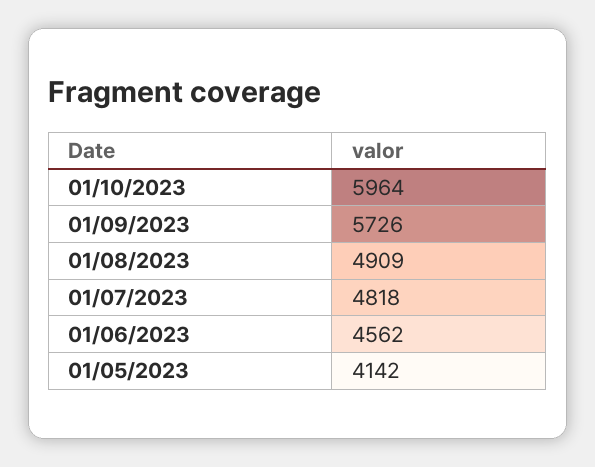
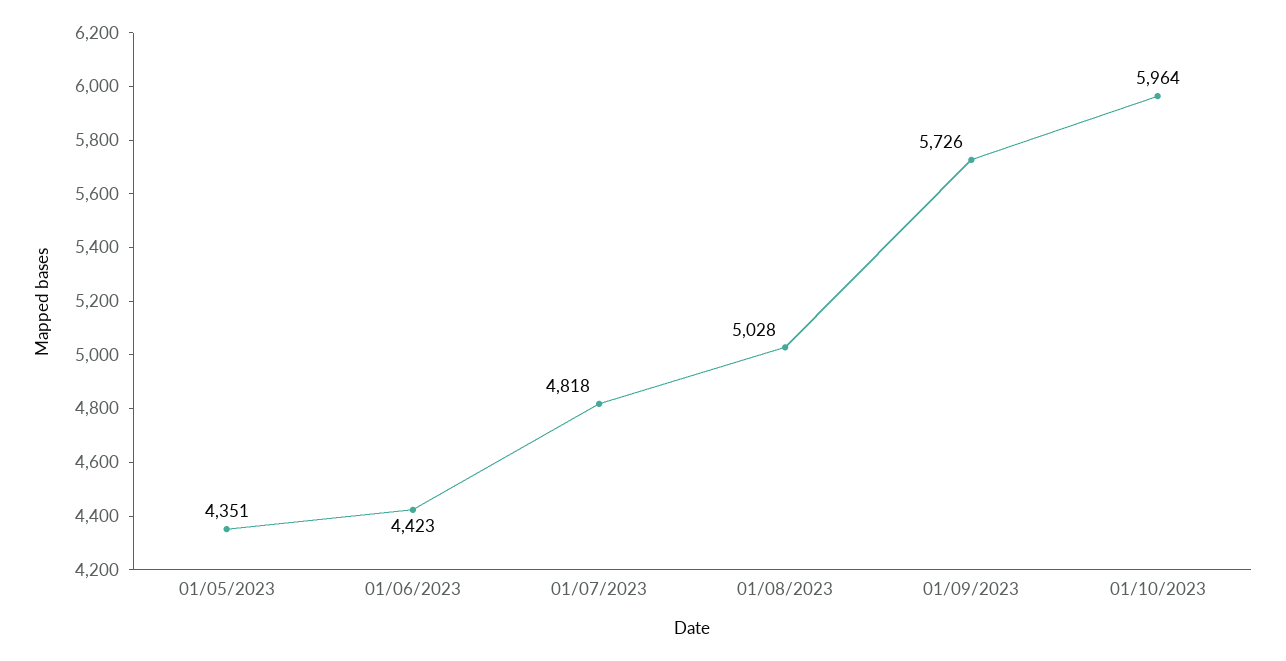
01/08/2023: 4909 -> 5028
01/06/2023: 4562 -> 4423
01/05/2023: 4142 -> 4351

